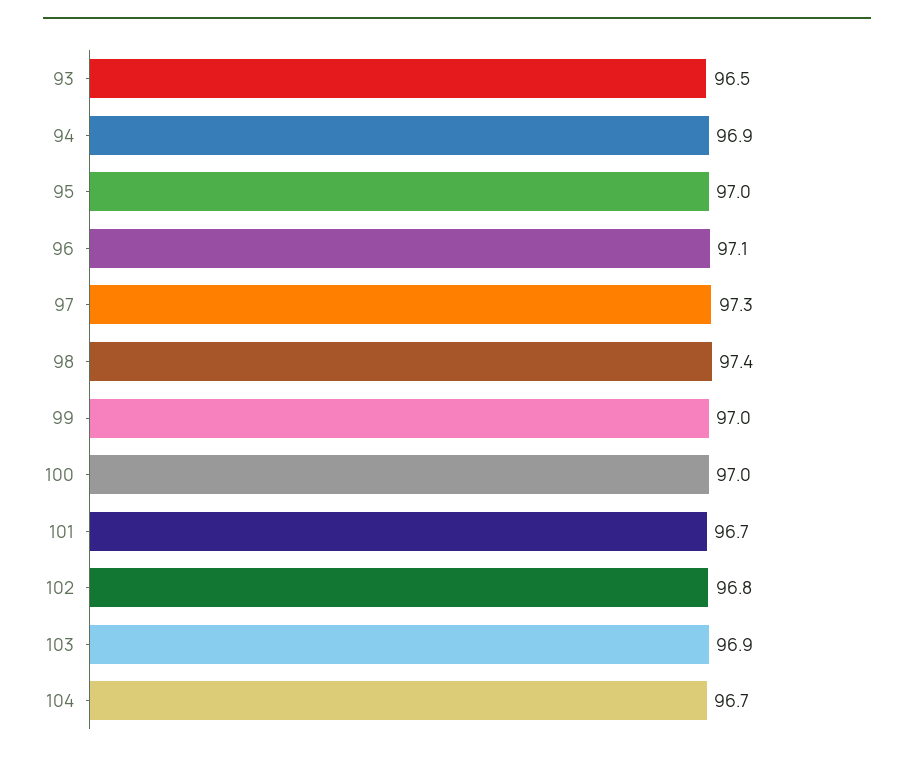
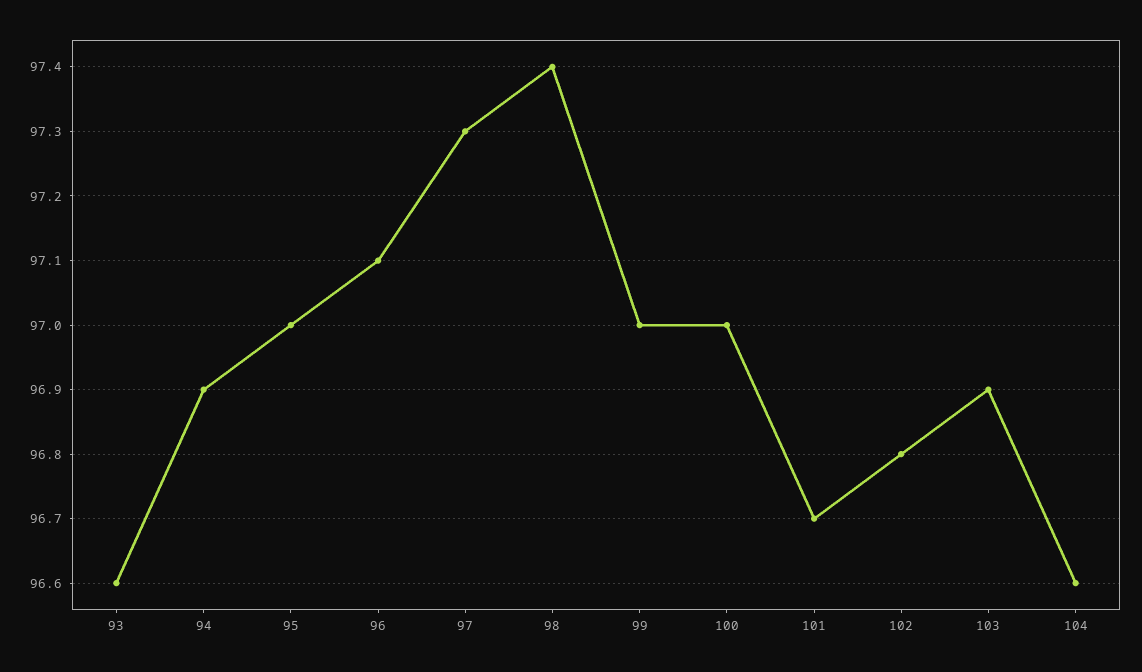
93: 96.5 -> 96.6
104: 96.7 -> 96.6

